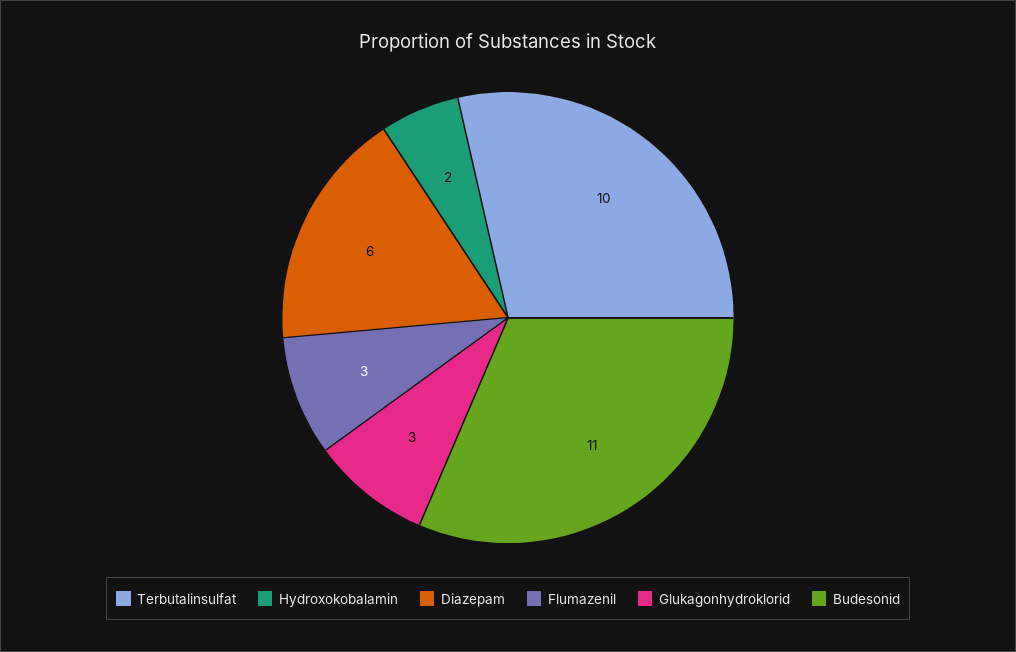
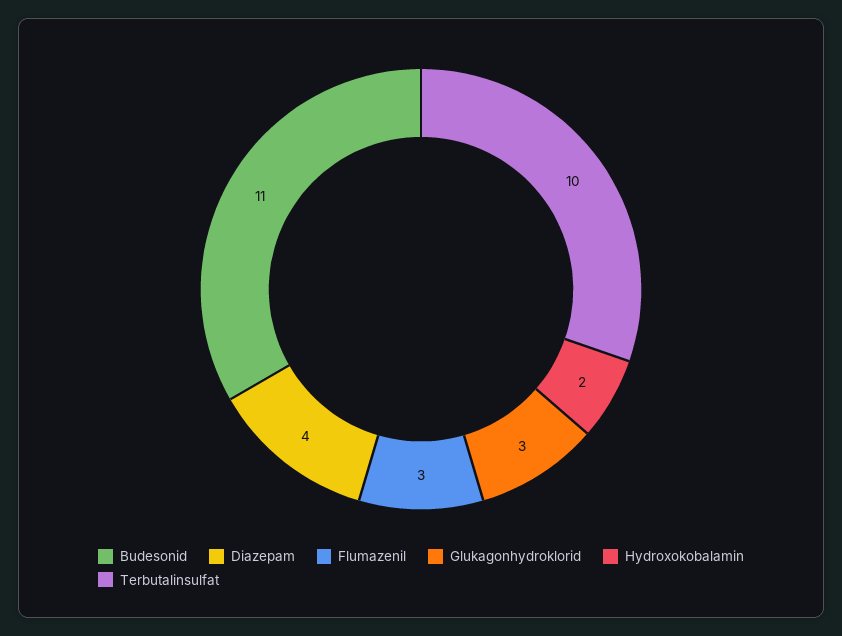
Diazepam: 6 -> 4

